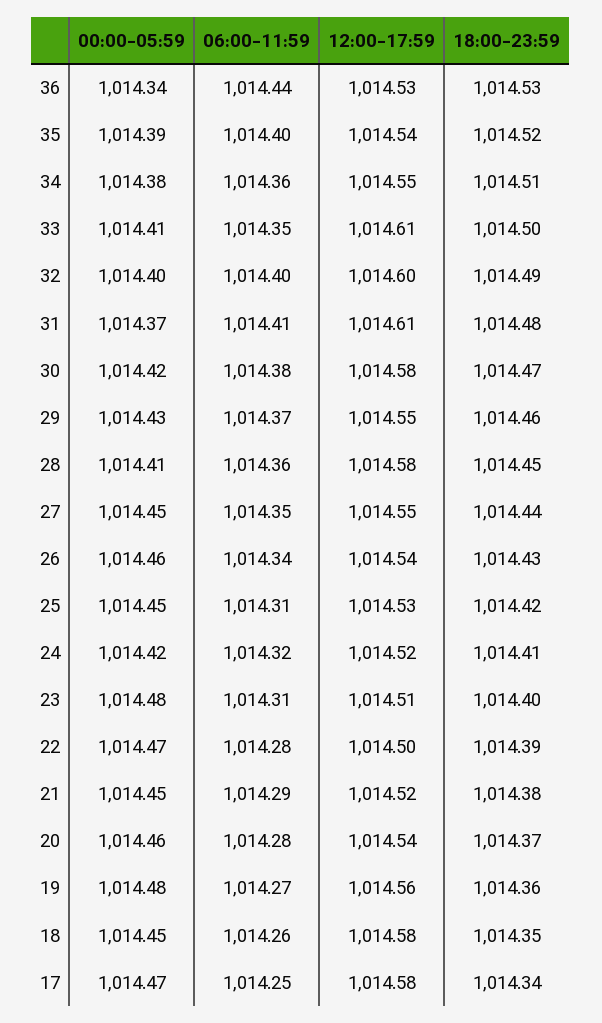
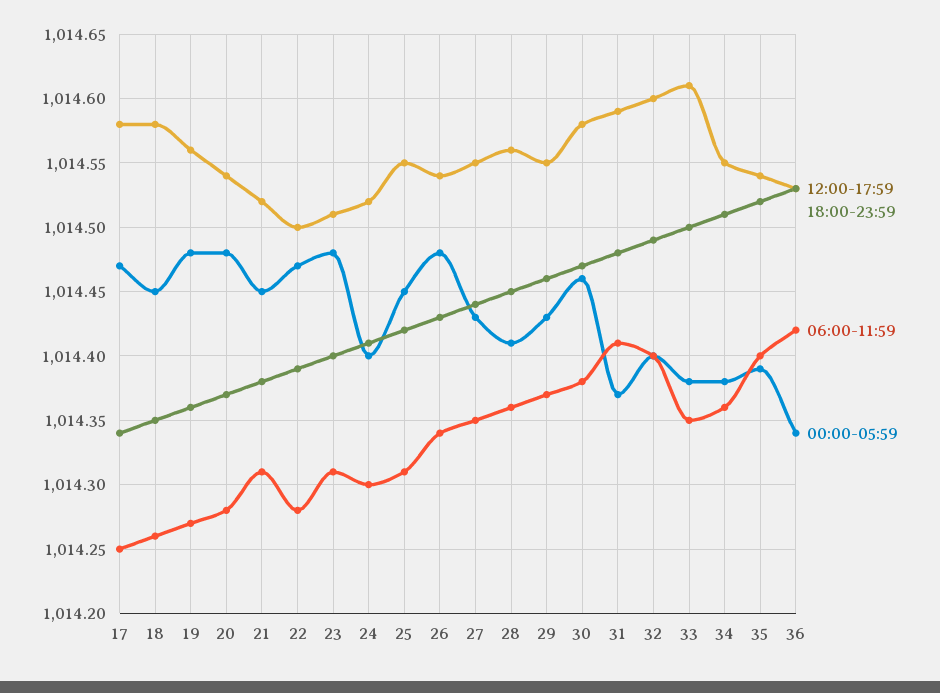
06:00-11:59, 36: 1014.44 -> 1014.42
00:00-05:59, 33: 1014.41 -> 1014.38
12:00-17:59, 31: 1014.61 -> 1014.59
00:00-05:59, 30: 1014.42 -> 1014.46
12:00-17:59, 28: 1014.58 -> 1014.56
00:00-05:59, 27: 1014.45 -> 1014.43
00:00-05:59, 26: 1014.46 -> 1014.48
12:00-17:59, 25: 1014.53 -> 1014.55
00:00-05:59, 24: 1014.42 -> 1014.4
06:00-11:59, 24: 1014.32 -> 1014.3
06:00-11:59, 21: 1014.29 -> 1014.31
00:00-05:59, 20: 1014.46 -> 1014.48

